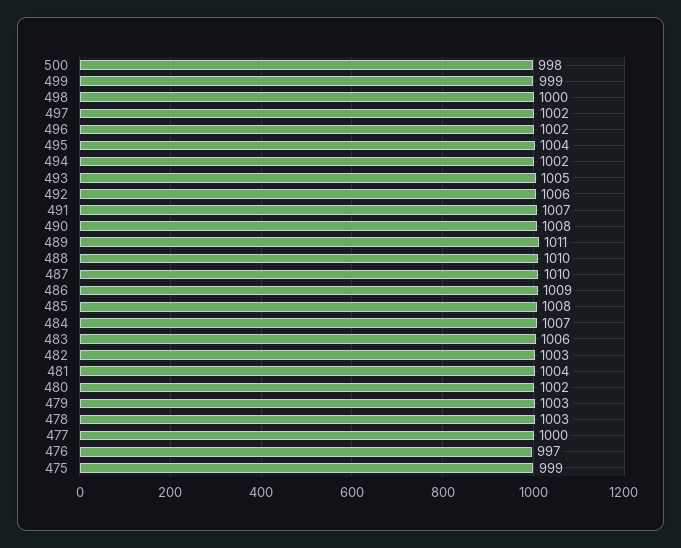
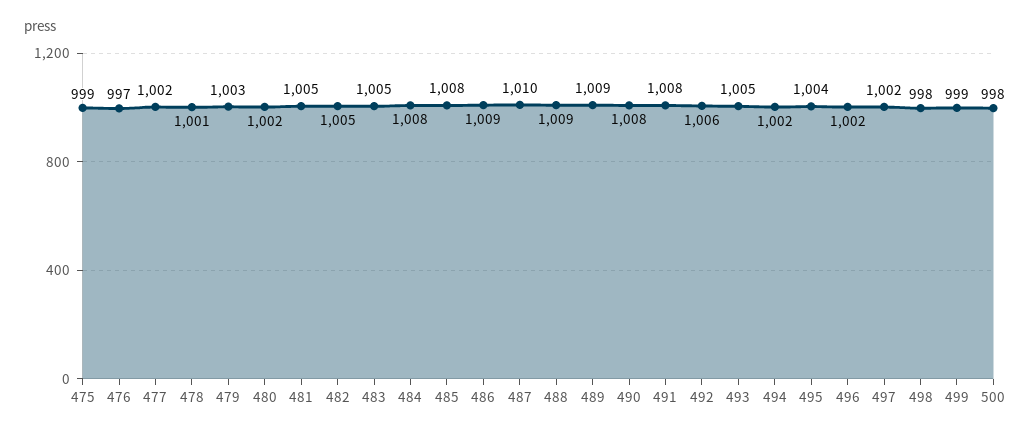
498: 1000 -> 998
491: 1007 -> 1008
489: 1011 -> 1009
488: 1010 -> 1009
484: 1007 -> 1008
483: 1006 -> 1005
482: 1003 -> 1005
481: 1004 -> 1005
478: 1003 -> 1001
477: 1000 -> 1002

